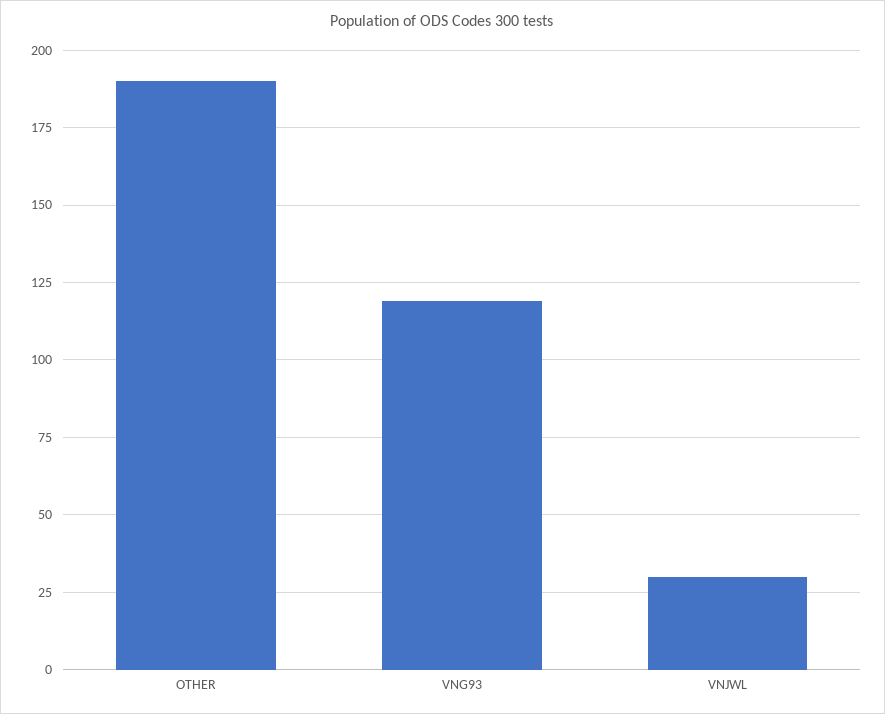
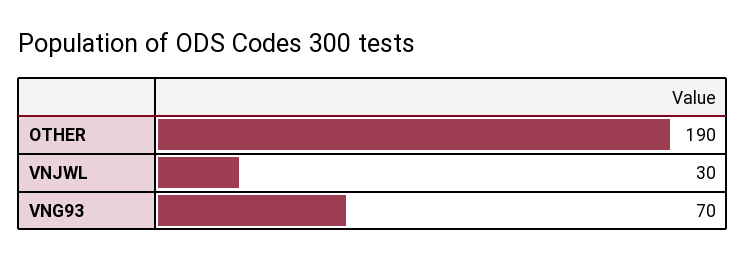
VNG93: 120 -> 70

